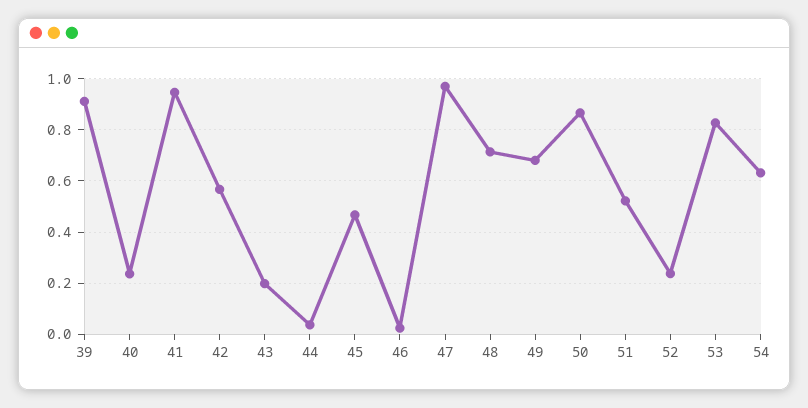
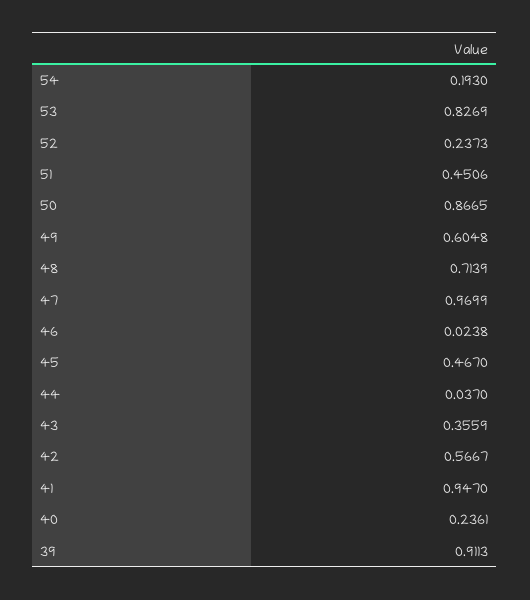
43: 0.2 -> 0.3559
49: 0.675 -> 0.6048
51: 0.525 -> 0.4506
54: 0.625 -> 0.193

